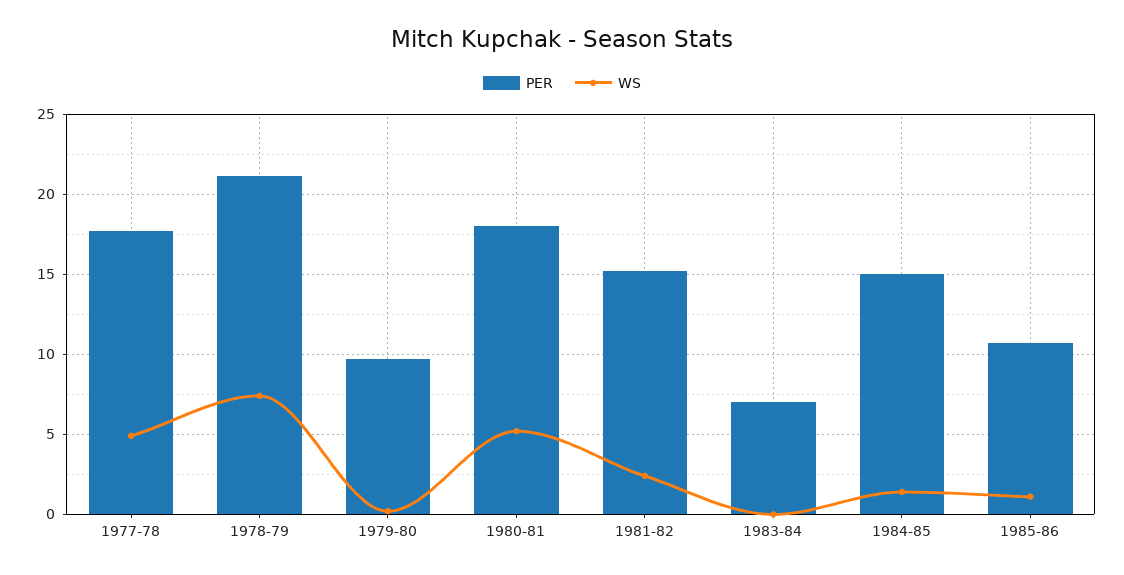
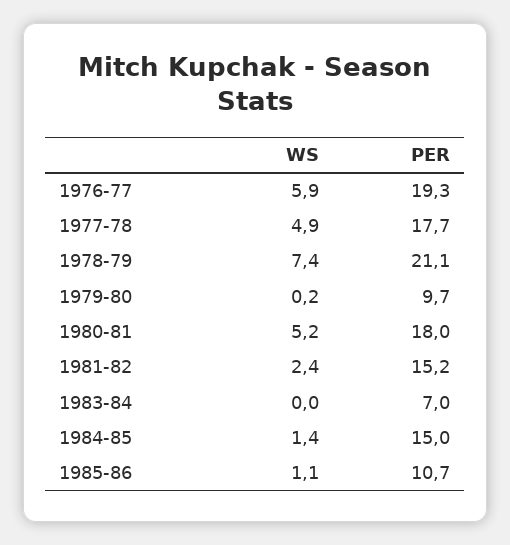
WS, 1976-77: none -> 5.9
PER, 1976-77: none -> 19.3

